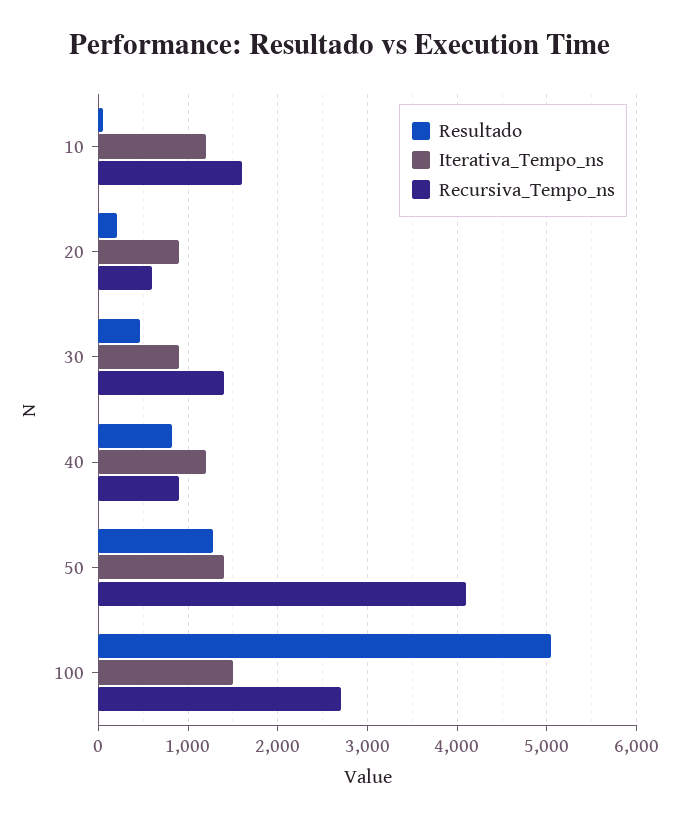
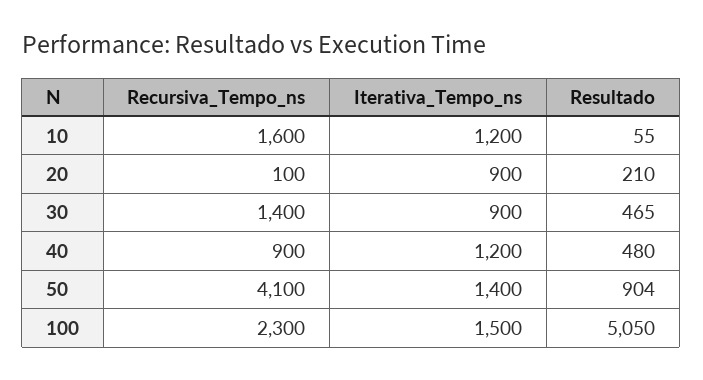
Recursiva_Tempo_ns, 20: 600 -> 100
Resultado, 40: 800 -> 480
Resultado, 50: 1300 -> 904
Recursiva_Tempo_ns, 100: 2700 -> 2300

